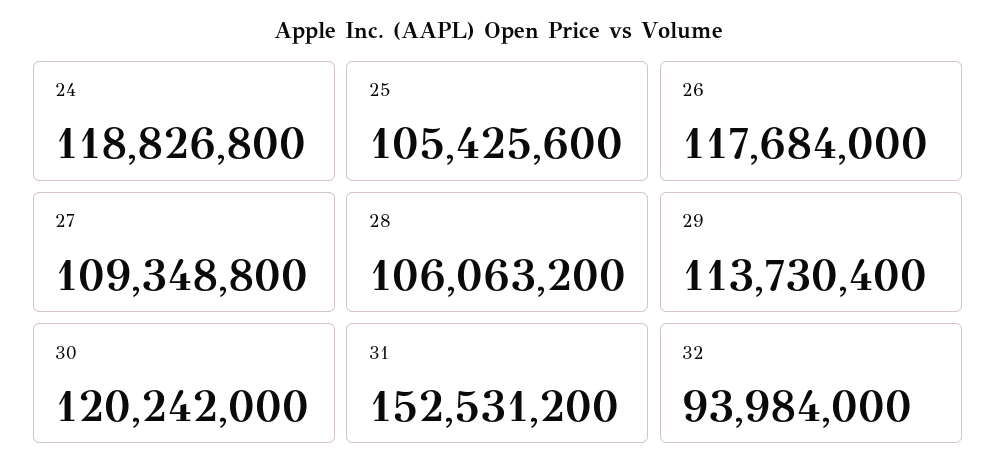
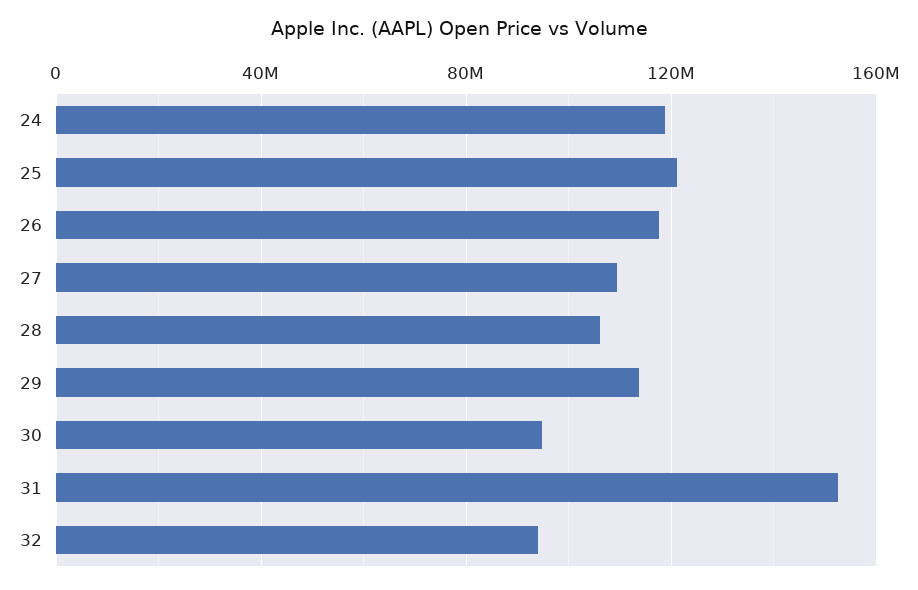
25: 105425600 -> 120000000
30: 120242000 -> 95000000

